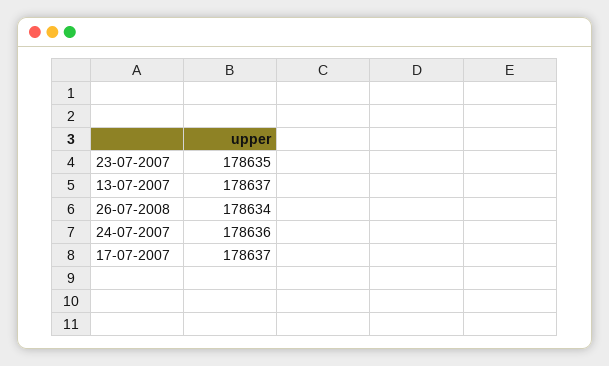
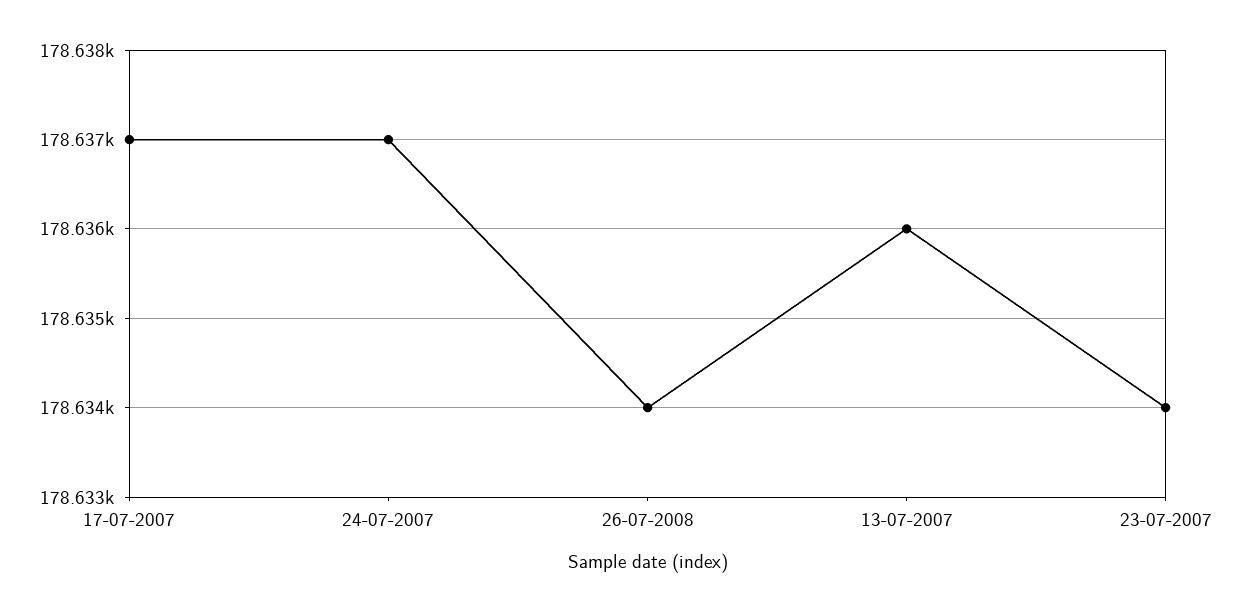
23-07-2007: 178635 -> 178634
13-07-2007: 178637 -> 178636
24-07-2007: 178636 -> 178637

